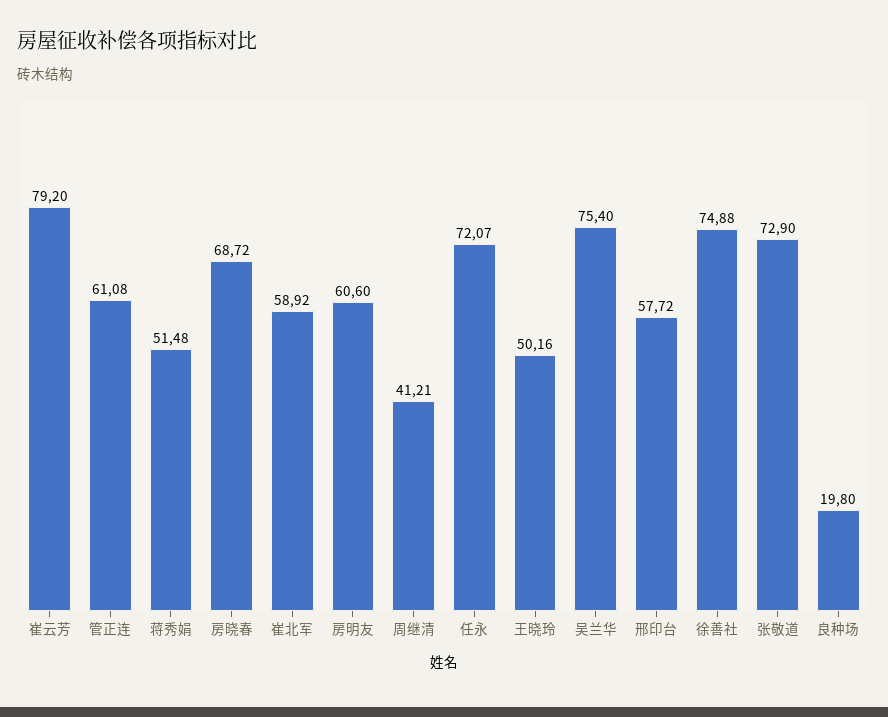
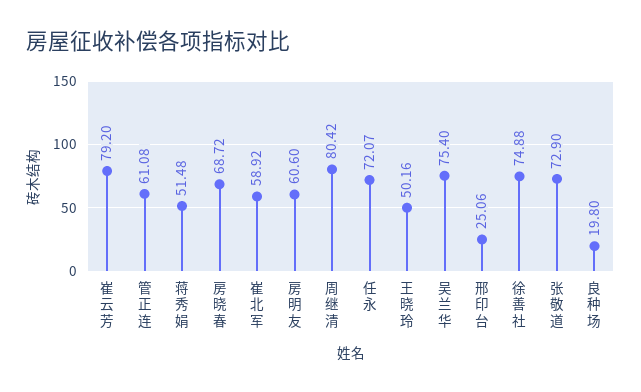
周继清: 41.21 -> 80.42
邢印台: 57.72 -> 25.06

